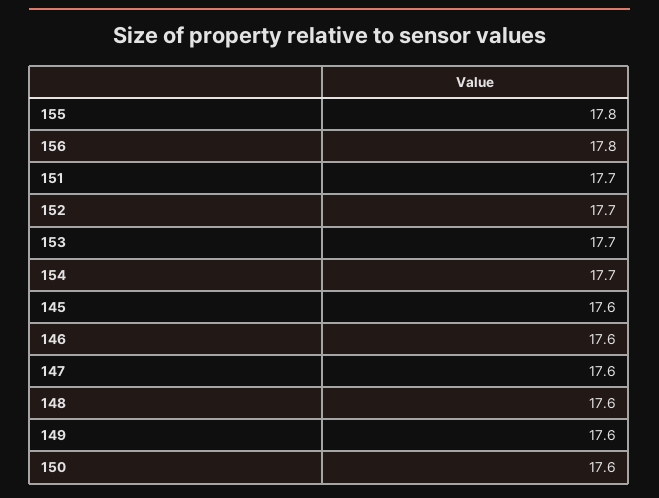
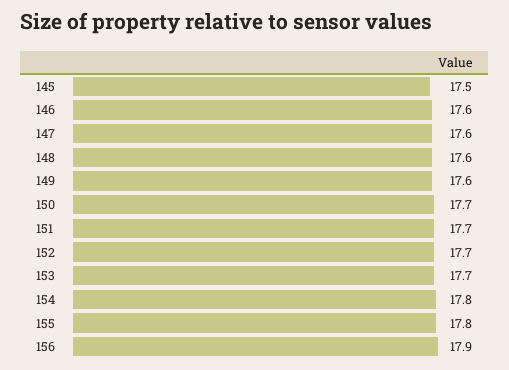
156: 17.8 -> 17.9
154: 17.7 -> 17.8
145: 17.6 -> 17.5
150: 17.6 -> 17.7

